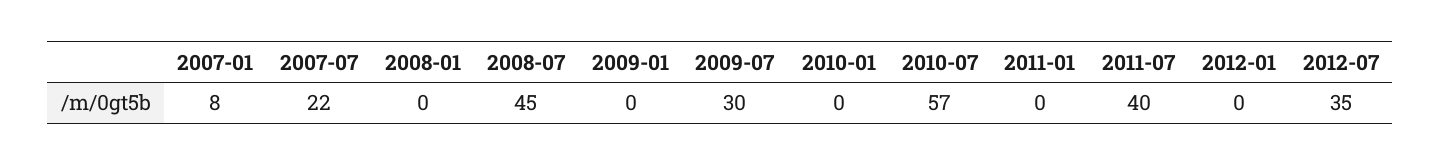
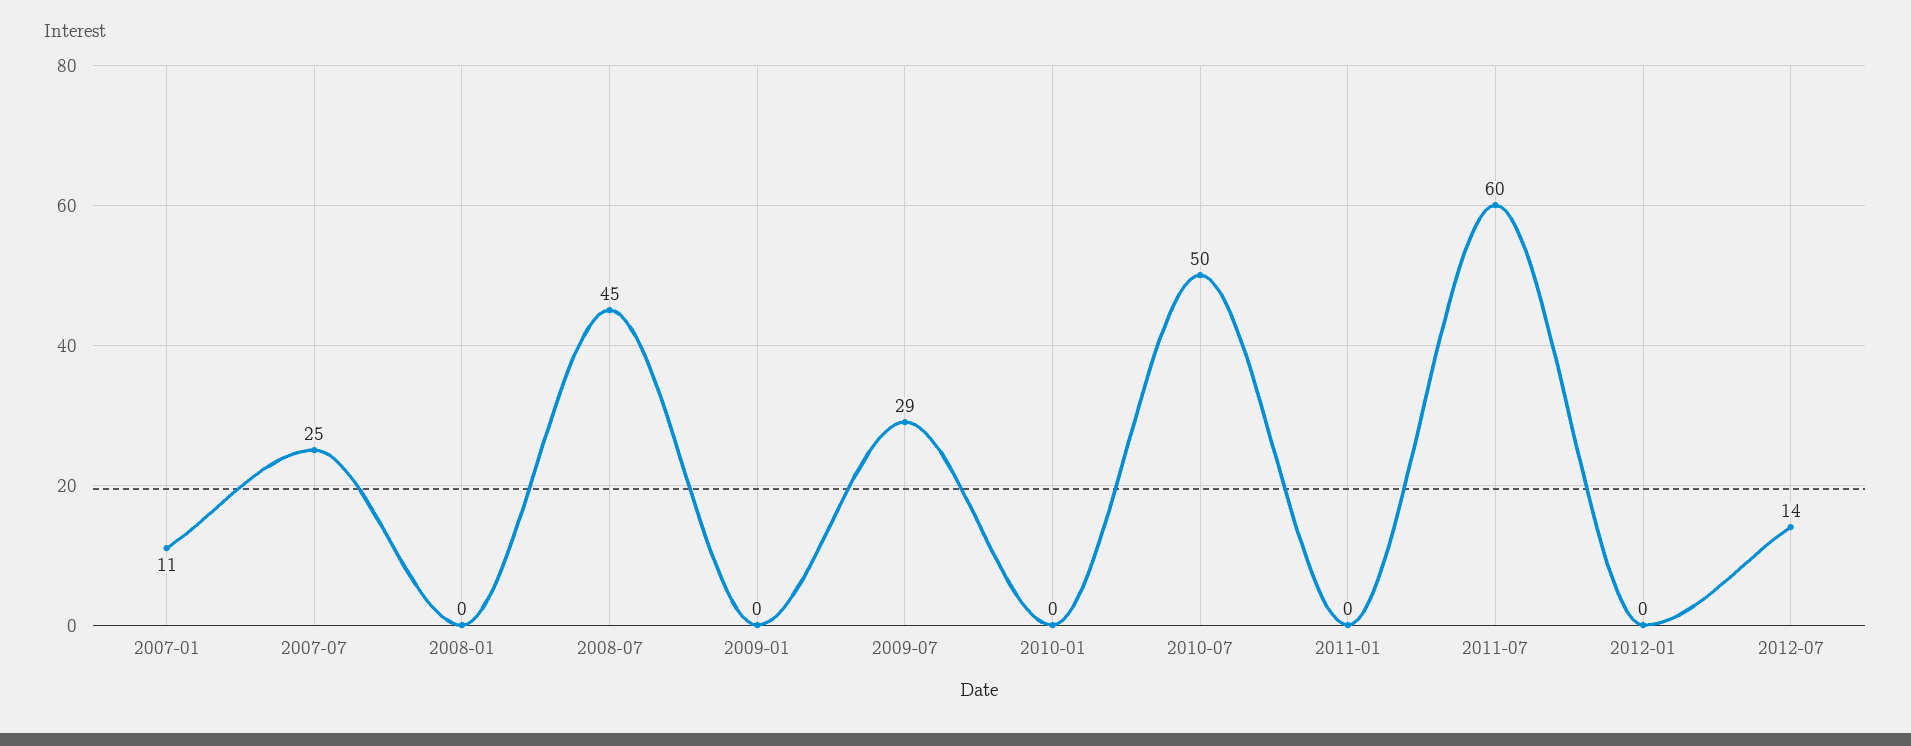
2007-01: 8 -> 11
2007-07: 22 -> 25
2009-07: 30 -> 29
2010-07: 57 -> 50
2011-07: 40 -> 60
2012-07: 35 -> 14

